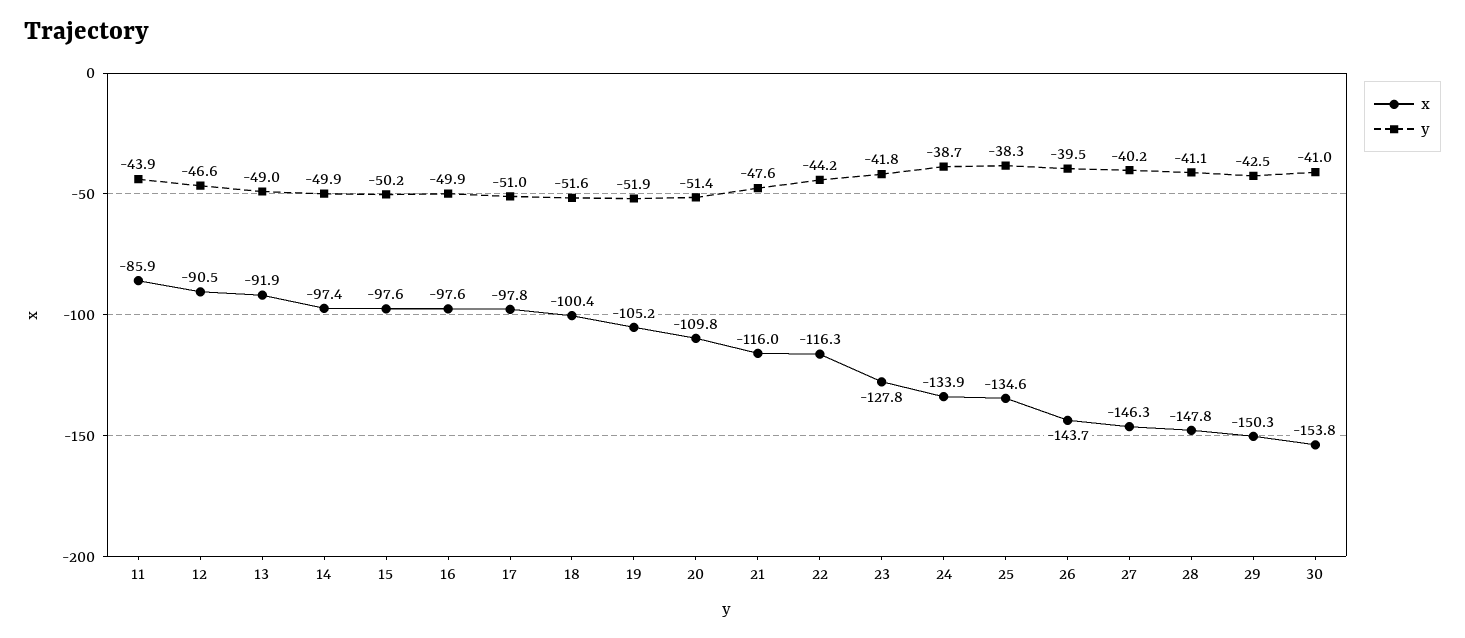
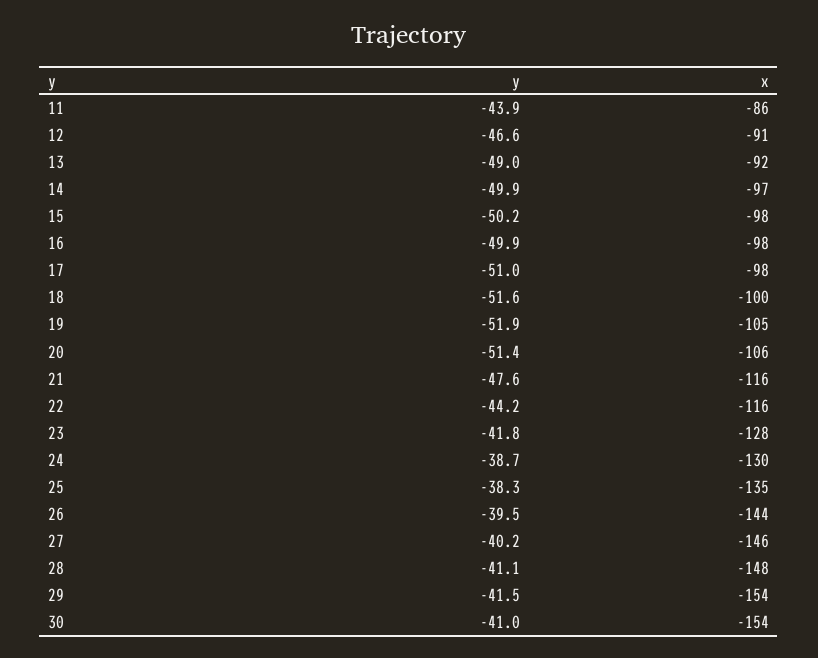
x, 20: -109.8 -> -106
x, 24: -133.9 -> -130
x, 29: -150.3 -> -154
y, 29: -42.5 -> -41.5

